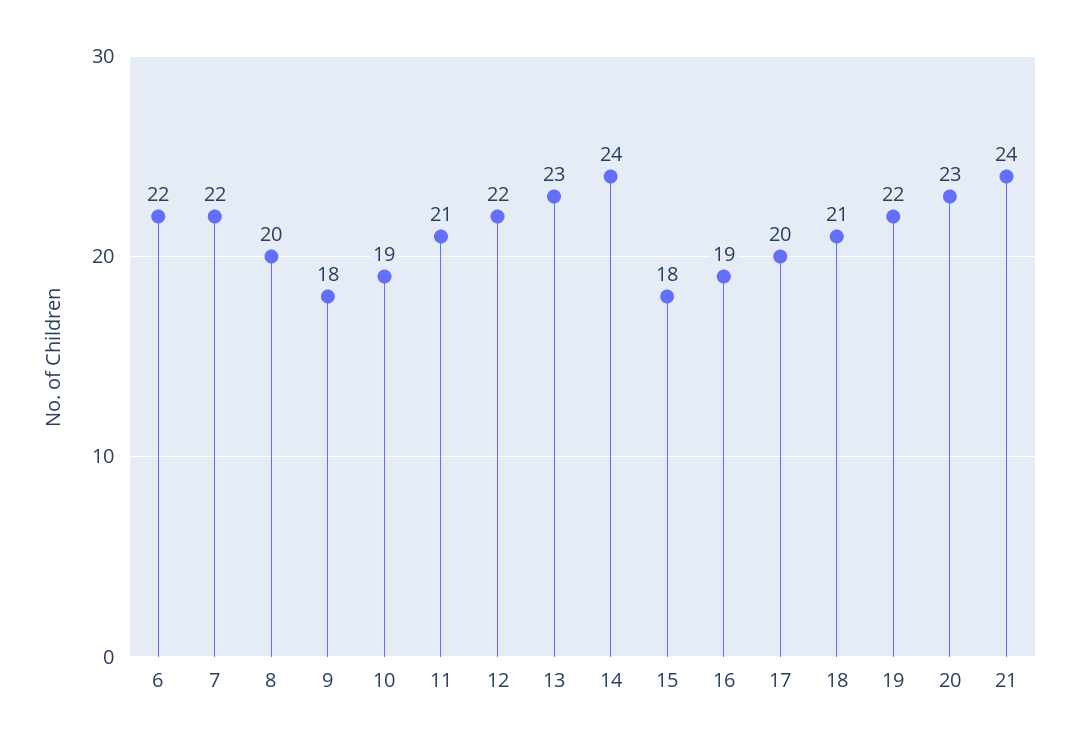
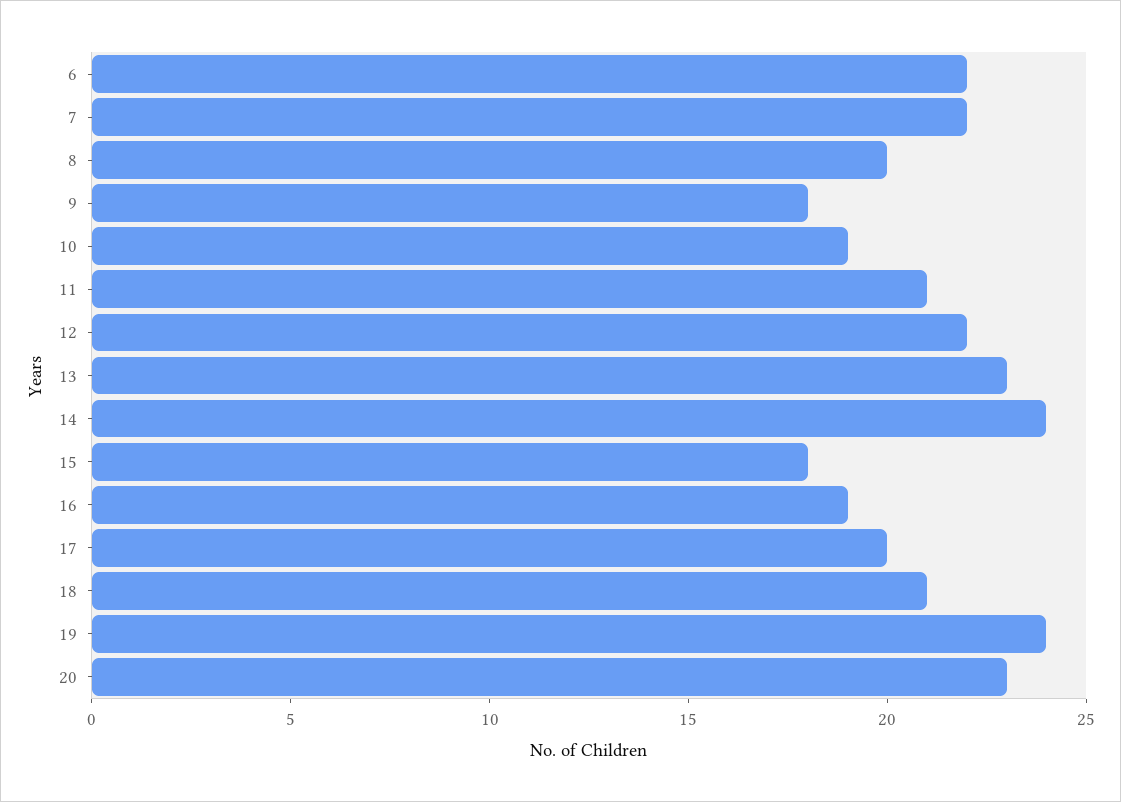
19: 22 -> 24
21: 24 -> none

